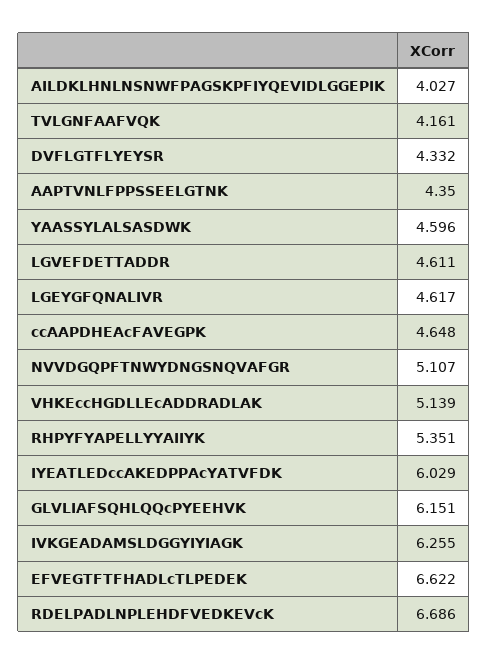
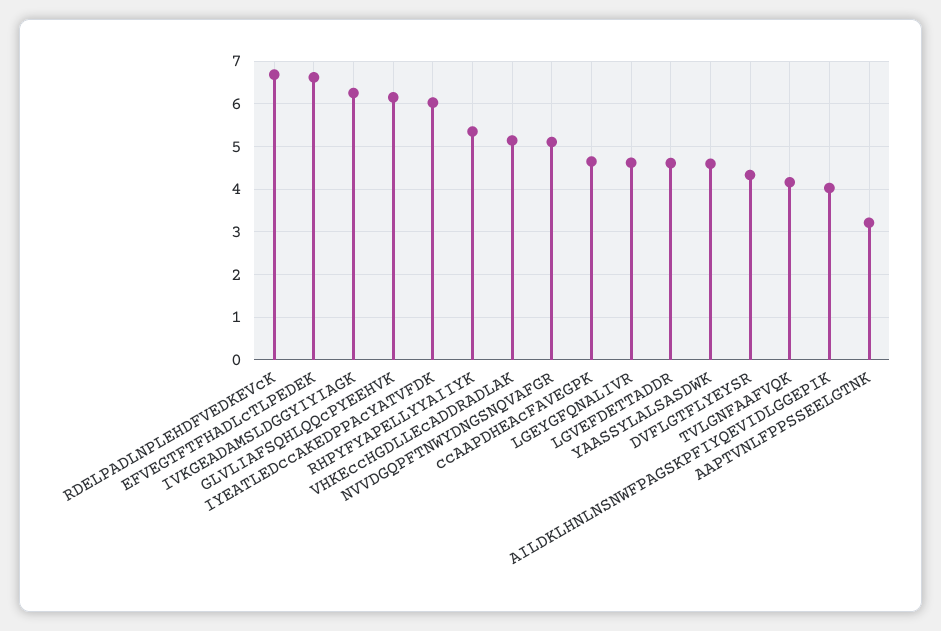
AAPTVNLFPPSSEELGTNK: 4.35 -> 3.2

